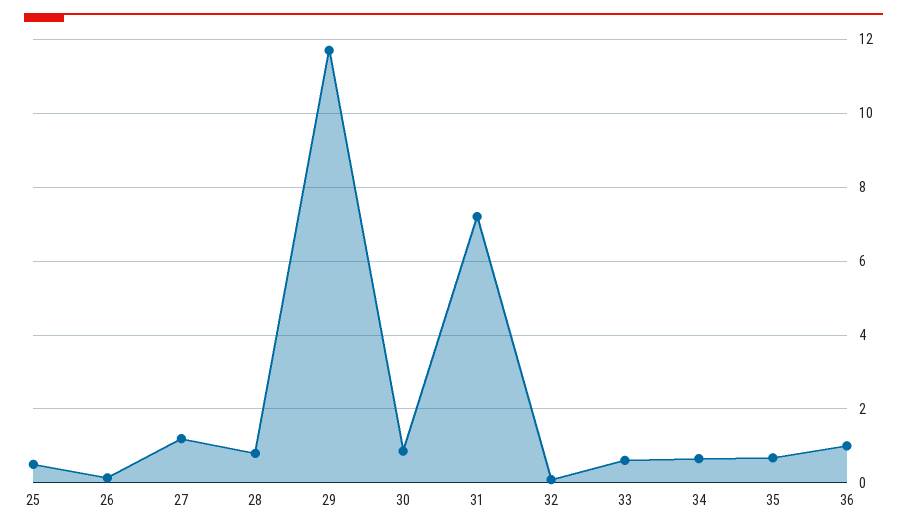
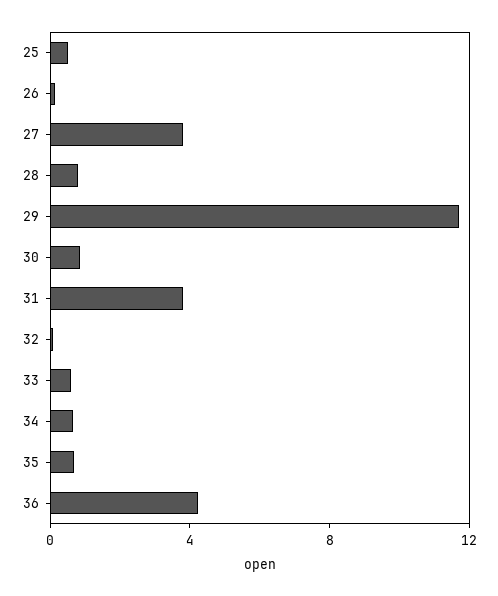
27: 1.2 -> 4
31: 7.2 -> 4
36: 1 -> 4

